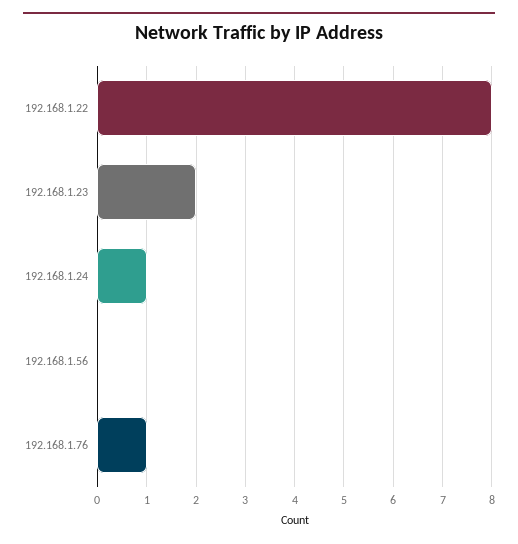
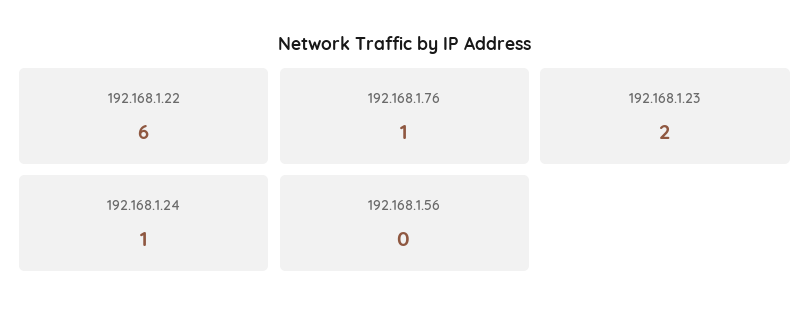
192.168.1.22: 8 -> 6

